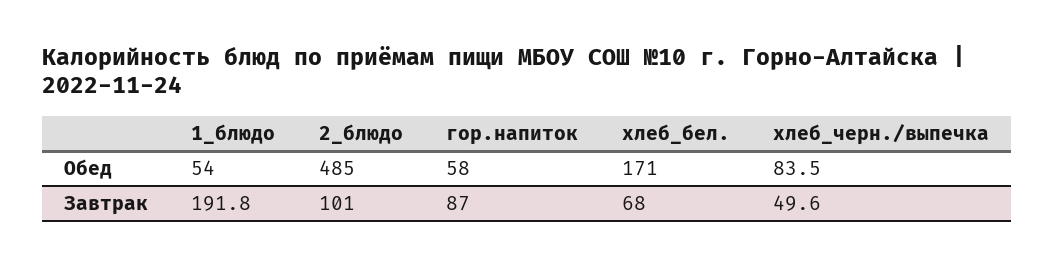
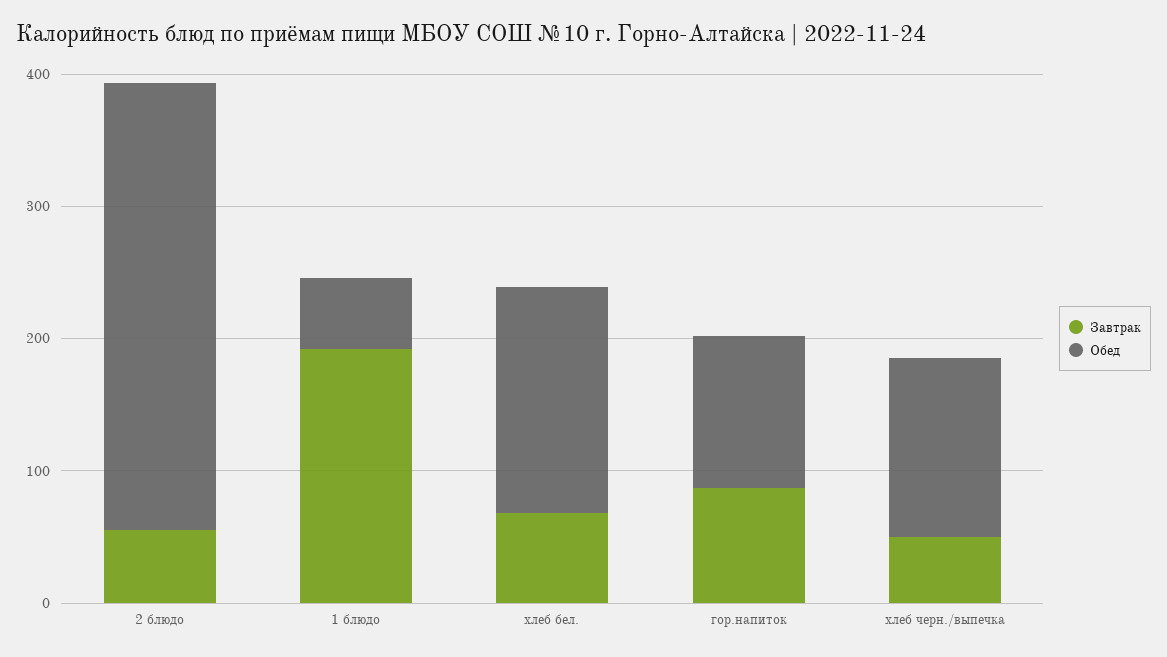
Обед, 2_блюдо: 485 -> 340
Обед, гор.напиток: 58 -> 120
Обед, хлеб_черн./выпечка: 83.5 -> 140
Завтрак, 2_блюдо: 101 -> 60

